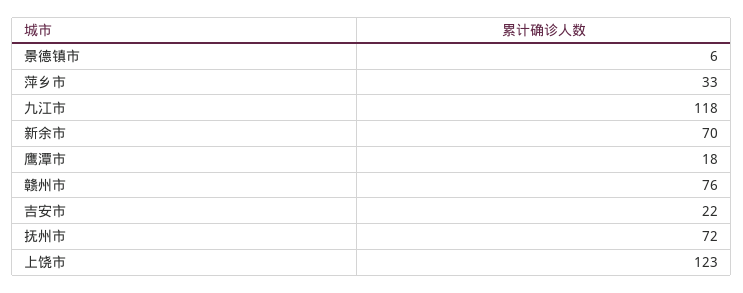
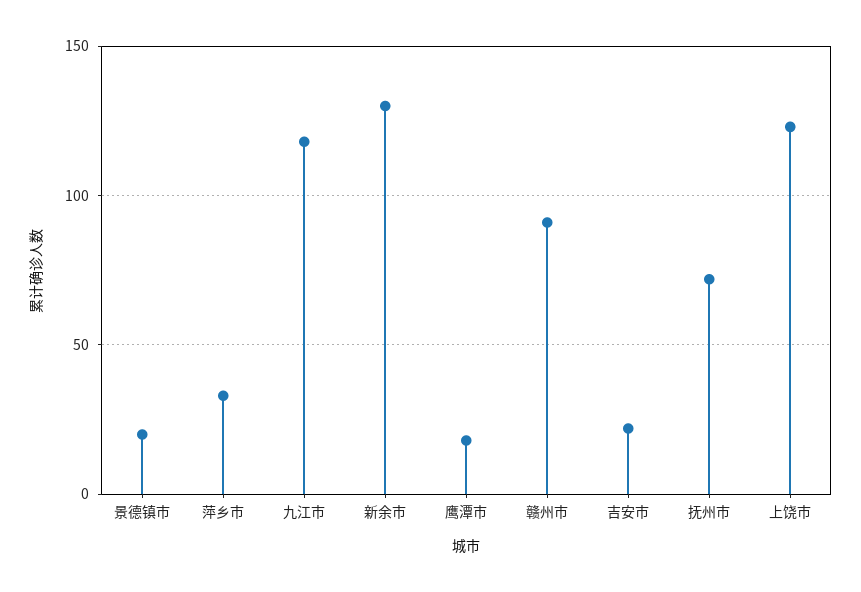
景德镇市: 6 -> 20
新余市: 70 -> 130
赣州市: 76 -> 90

